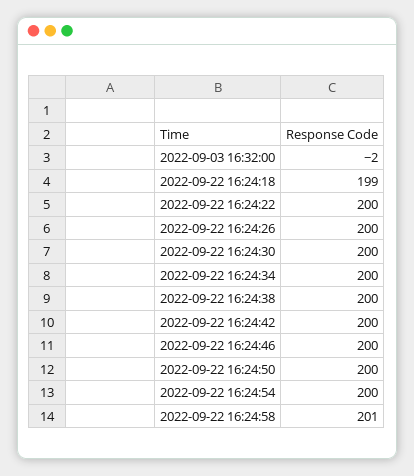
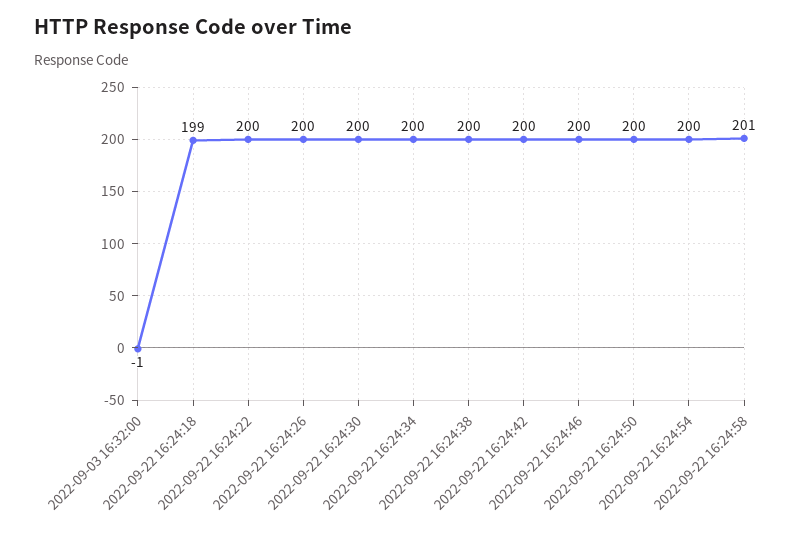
2022-09-03 16:32:00: -2 -> -1

